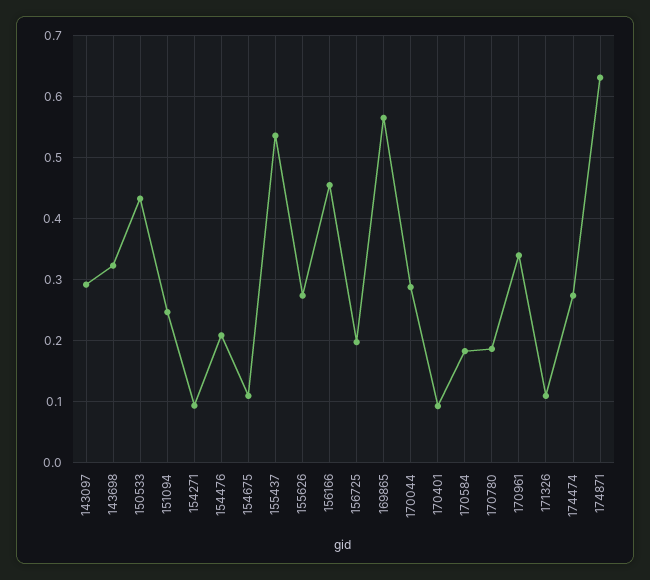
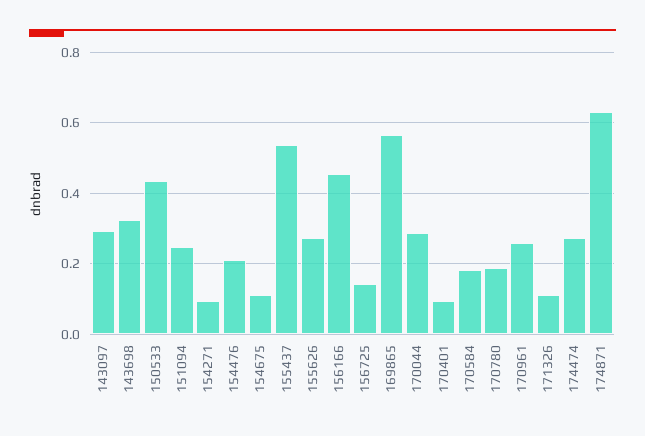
156725: 0.2 -> 0.14
170961: 0.34 -> 0.26

